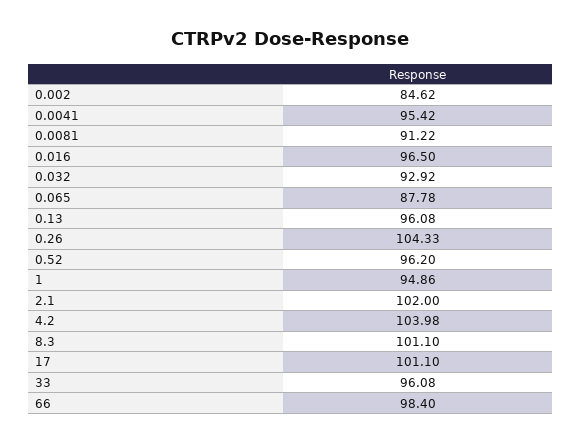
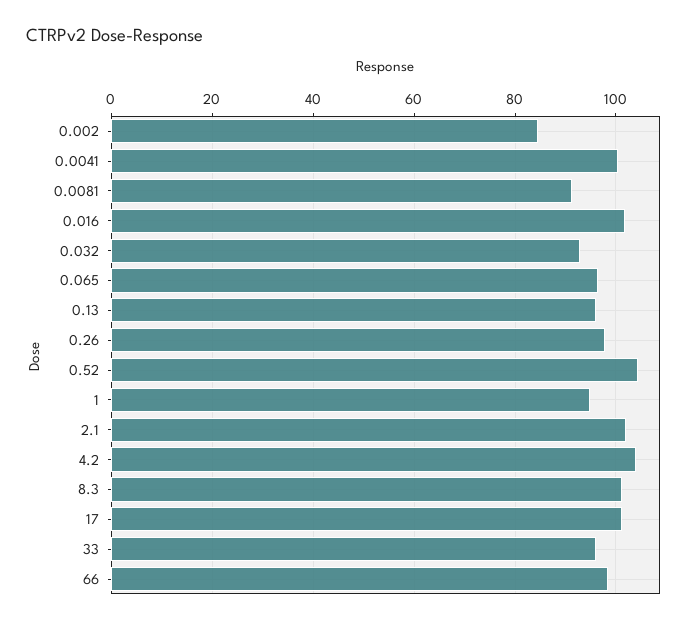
0.0041: 95.42 -> 100
0.016: 96.5 -> 102
0.065: 87.78 -> 96
0.26: 104.33 -> 98
0.52: 96.2 -> 104

